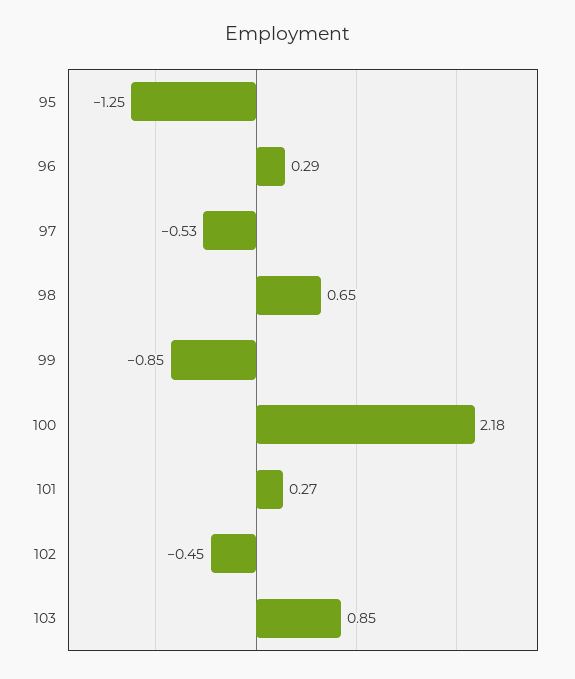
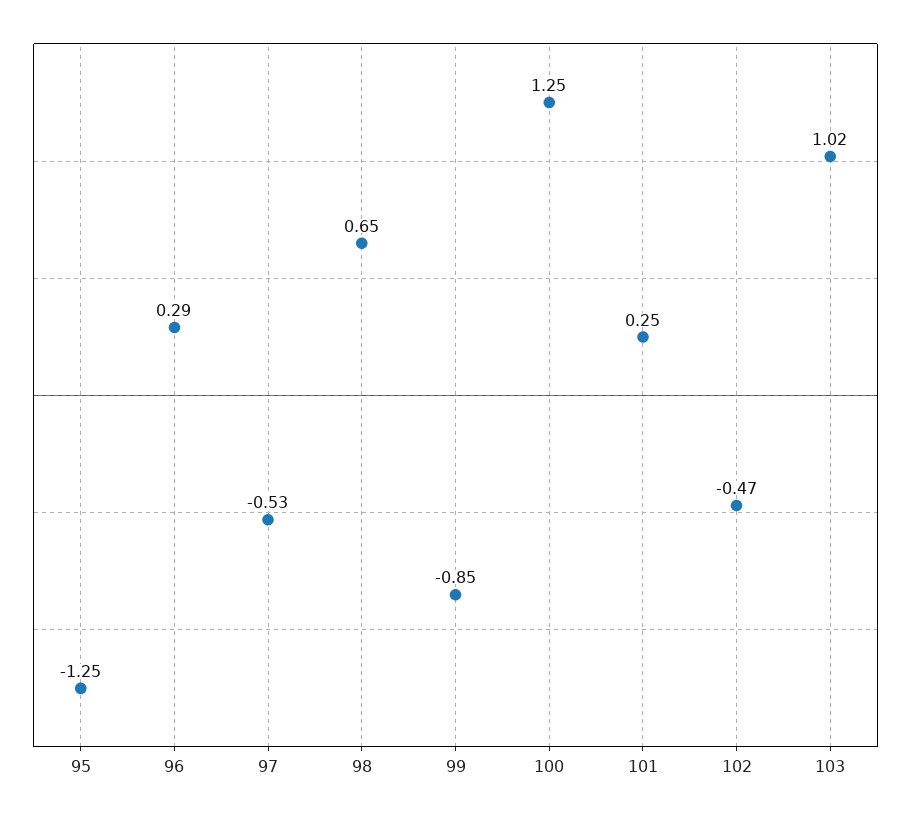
100: 2.18 -> 1.25
101: 0.27 -> 0.25
102: -0.45 -> -0.47
103: 0.85 -> 1.02

